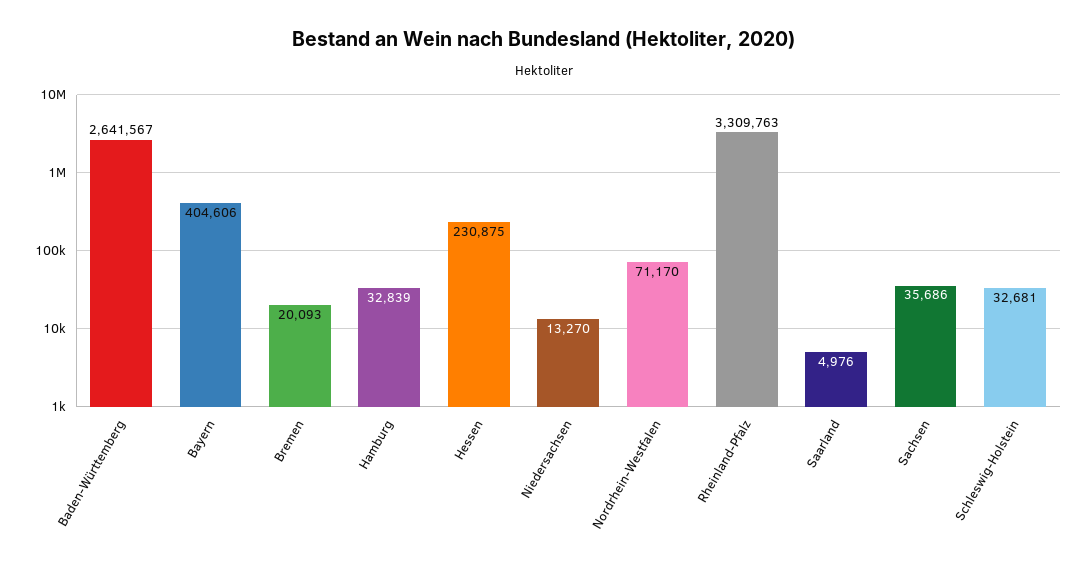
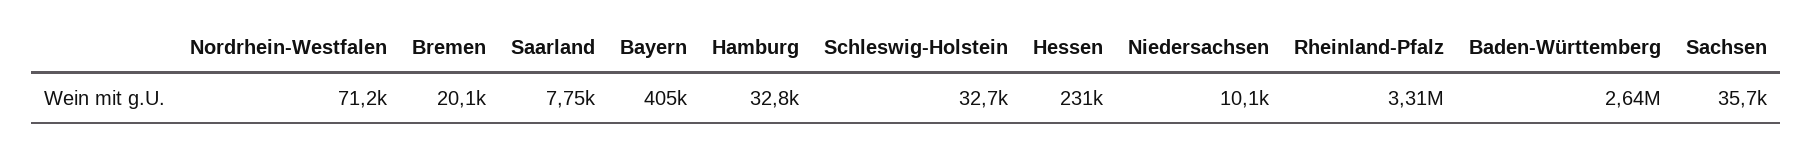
Niedersachsen: 13270 -> 10100
Saarland: 4976 -> 7750

